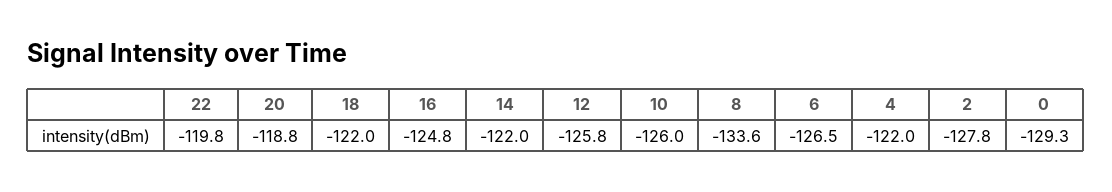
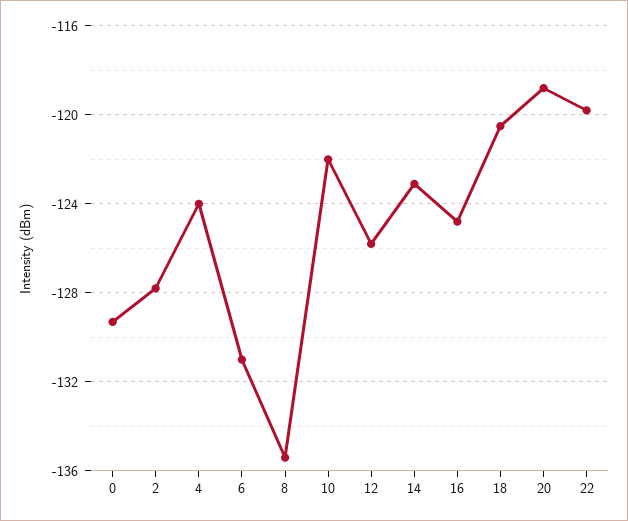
18: -122 -> -120.5
14: -122 -> -123
10: -126 -> -122
8: -133.6 -> -135.5
6: -126.5 -> -131
4: -122 -> -124

